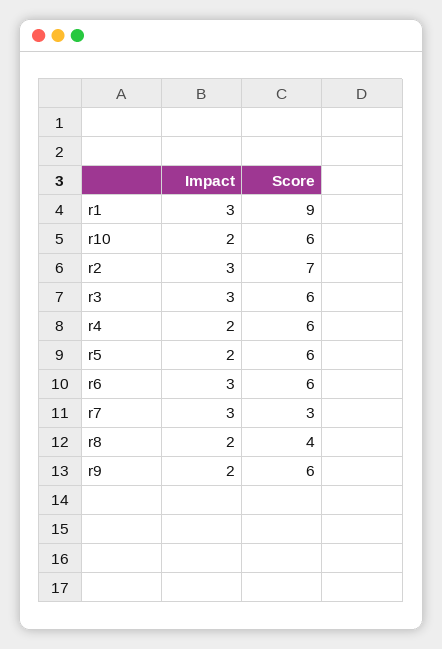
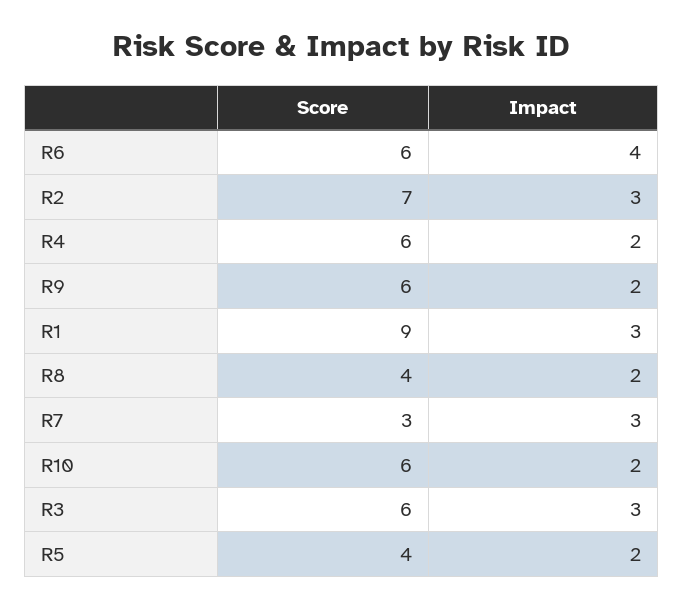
Score, r5: 6 -> 4
Impact, r6: 3 -> 4

